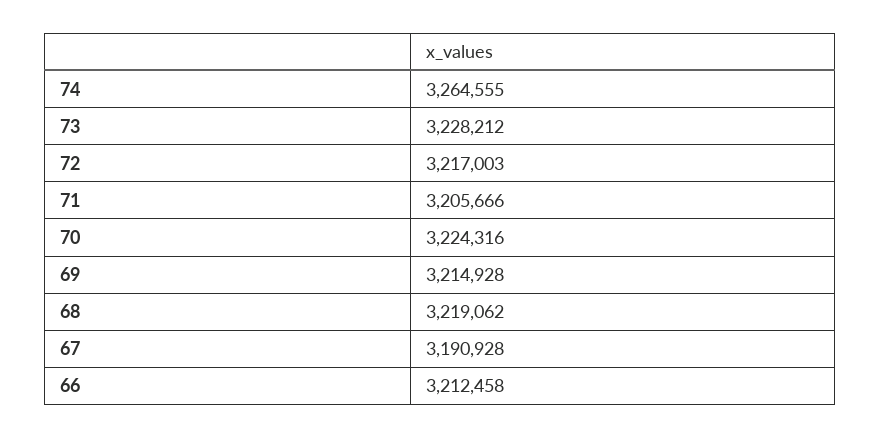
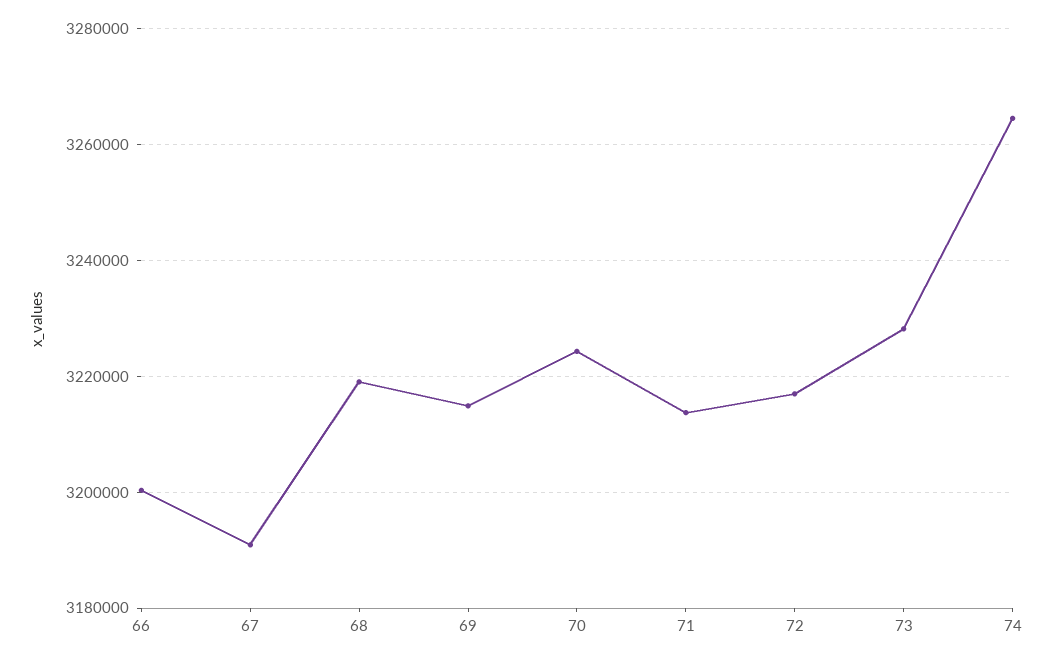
71: 3205666 -> 3214000
66: 3212458 -> 3200000

